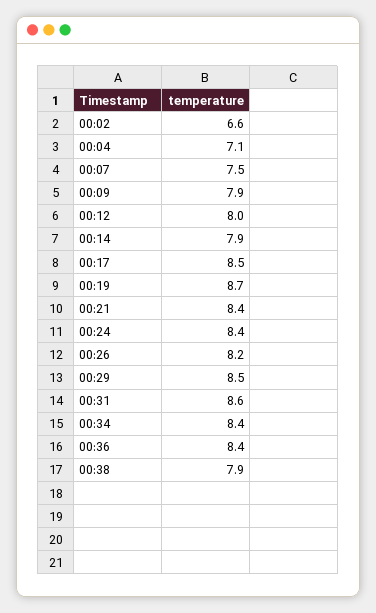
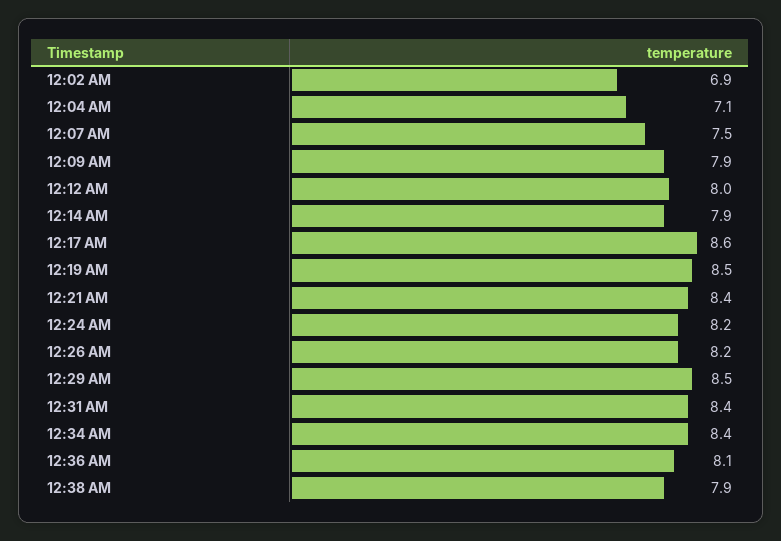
00:02: 6.6 -> 6.9
00:17: 8.5 -> 8.6
00:19: 8.7 -> 8.5
00:24: 8.4 -> 8.2
00:31: 8.6 -> 8.4
00:36: 8.4 -> 8.1

